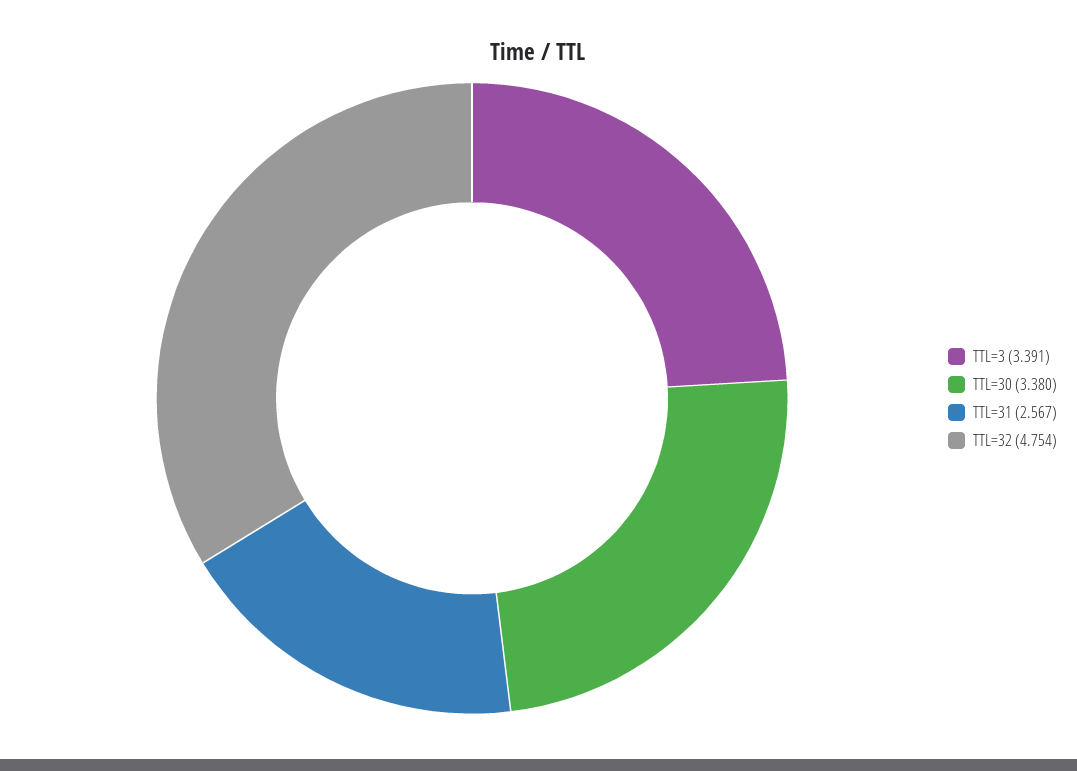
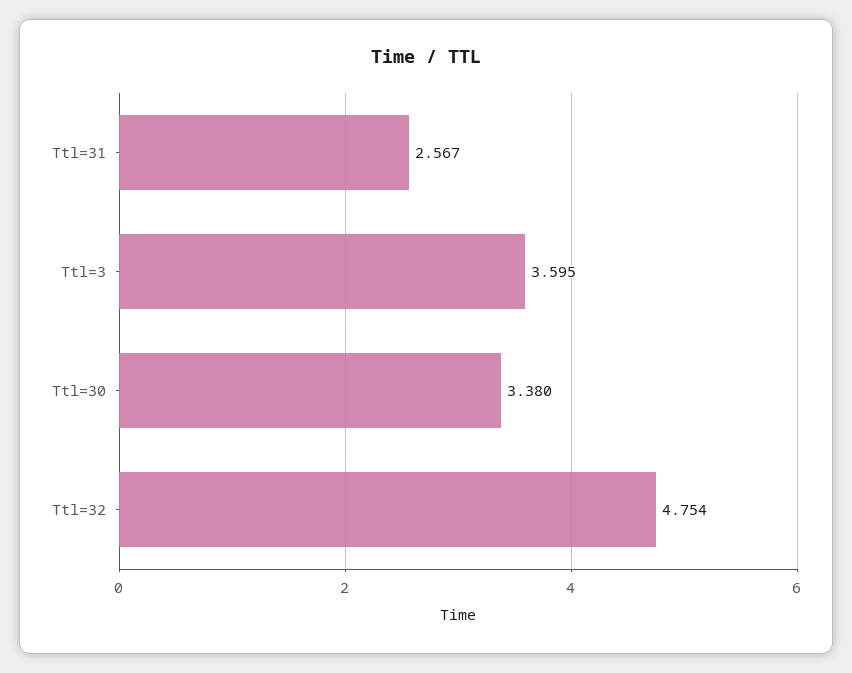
TTL=3: 3.391 -> 3.595

